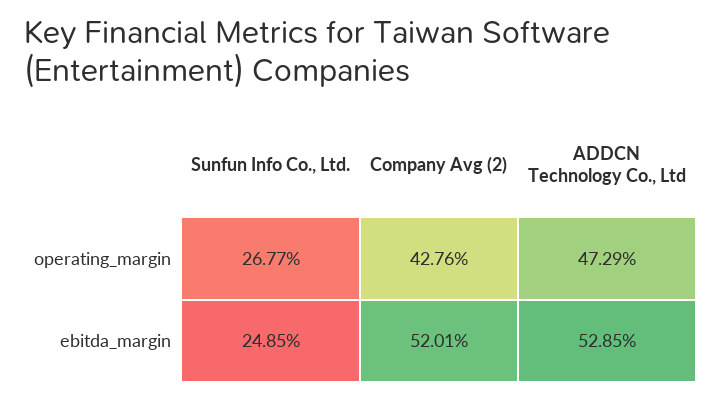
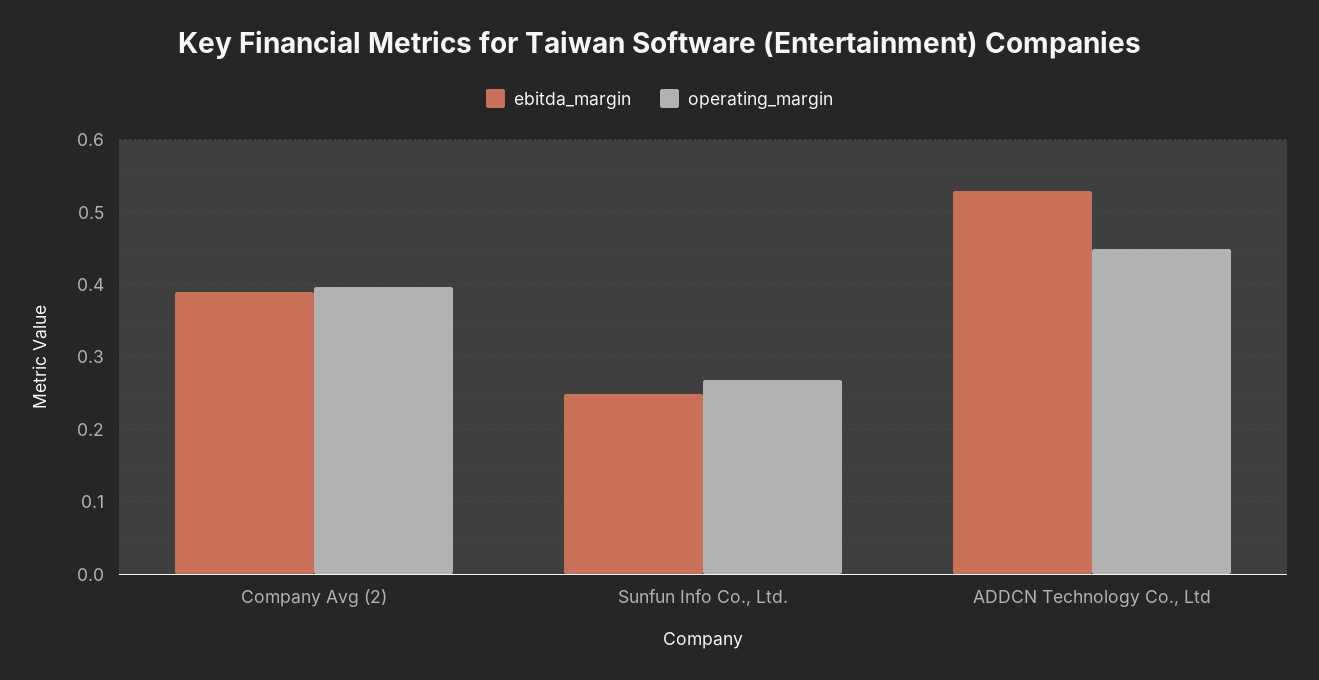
operating_margin, Company Avg (2): 0.4276 -> 0.4
operating_margin, ADDCN Technology Co., Ltd: 0.4729 -> 0.45
ebitda_margin, Company Avg (2): 0.5201 -> 0.39

